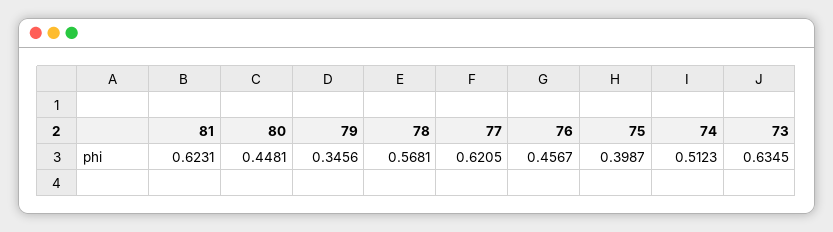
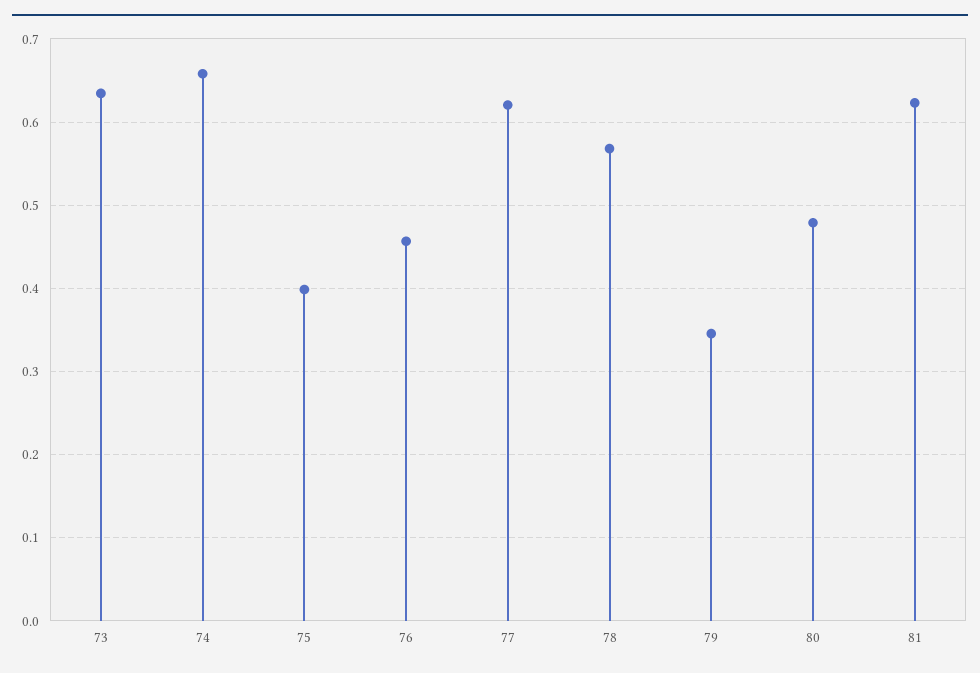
80: 0.4481 -> 0.48
74: 0.5123 -> 0.66

